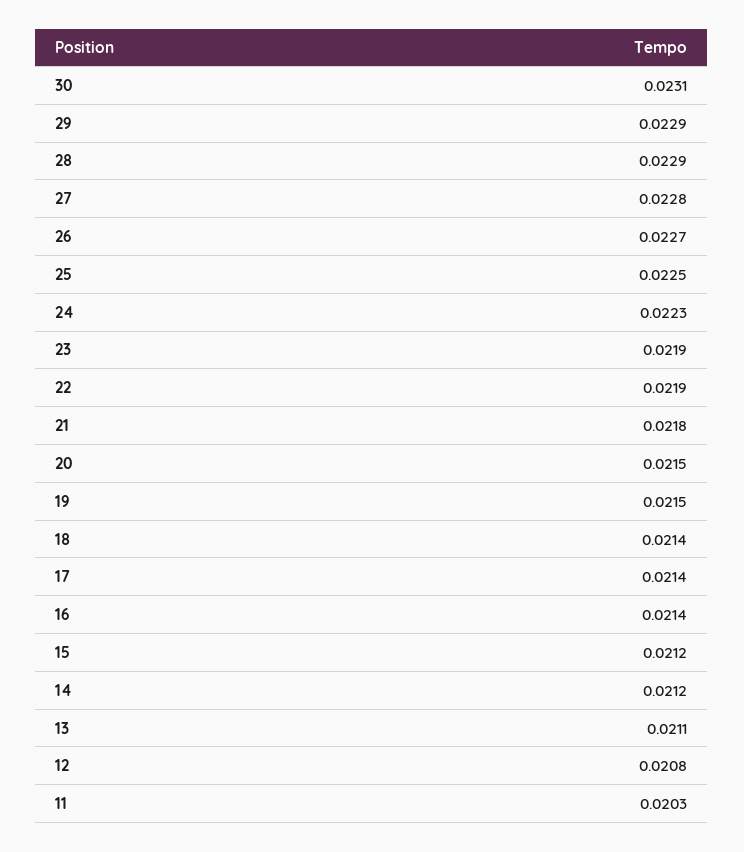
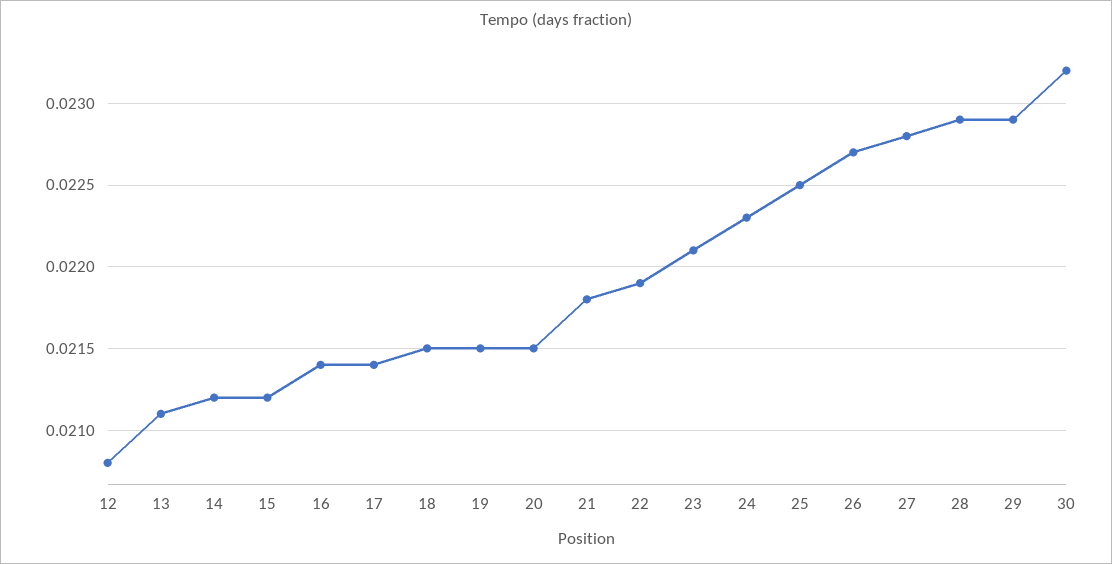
30: 0.0231 -> 0.0232
23: 0.0219 -> 0.0221
18: 0.0214 -> 0.0215
11: 0.0203 -> none

